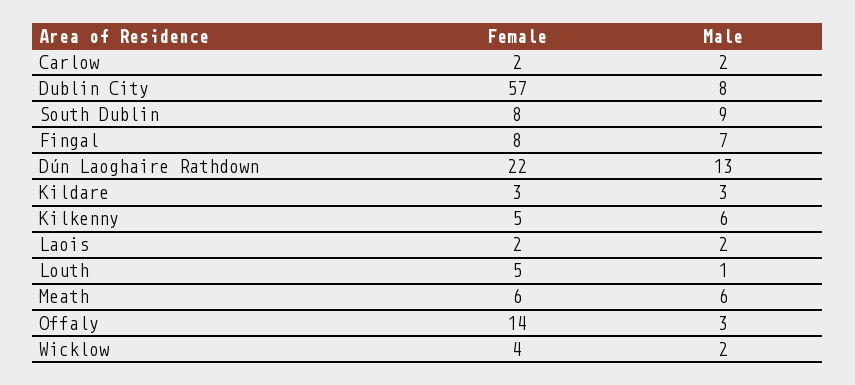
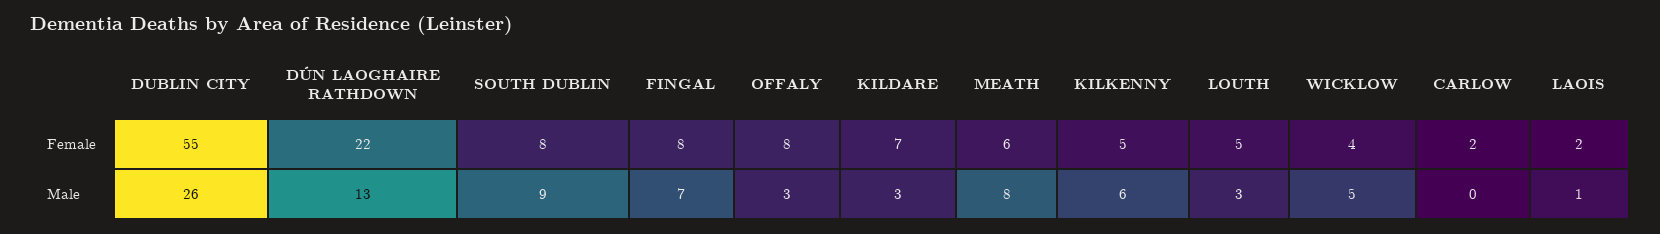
Male, Carlow: 2 -> 0
Female, Dublin City: 57 -> 55
Male, Dublin City: 8 -> 26
Female, Kildare: 3 -> 7
Male, Laois: 2 -> 1
Male, Louth: 1 -> 3
Male, Meath: 6 -> 8
Female, Offaly: 14 -> 8
Male, Wicklow: 2 -> 5

